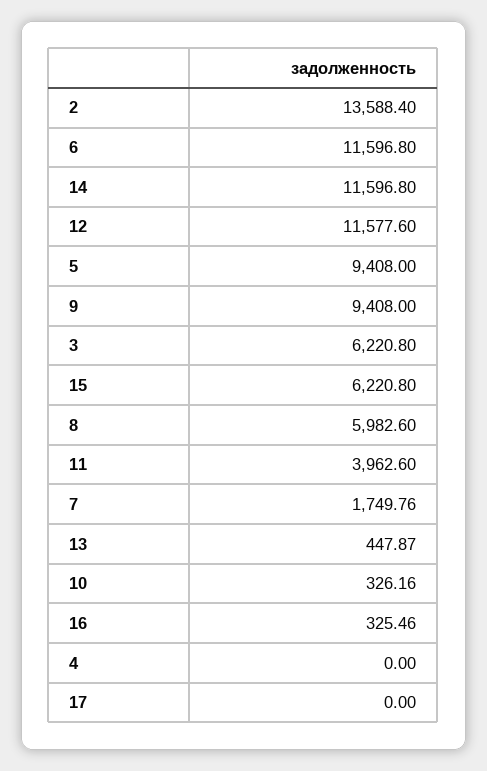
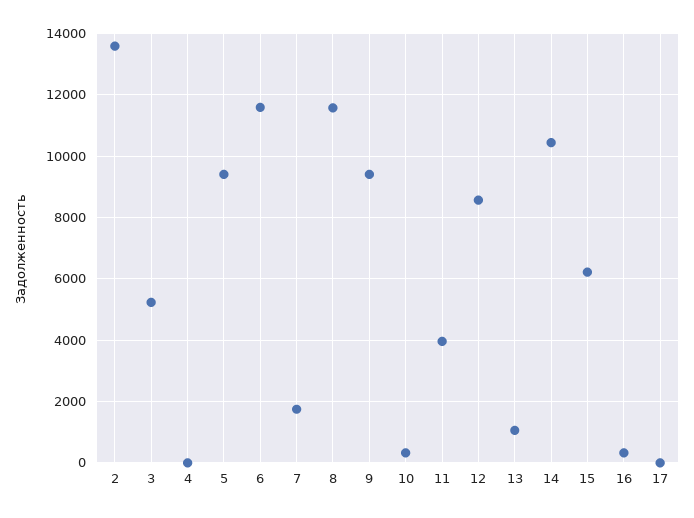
14: 11596.8 -> 10400
12: 11577.6 -> 8600
3: 6220.8 -> 5200
8: 5982.6 -> 11600
13: 447.87 -> 1000

